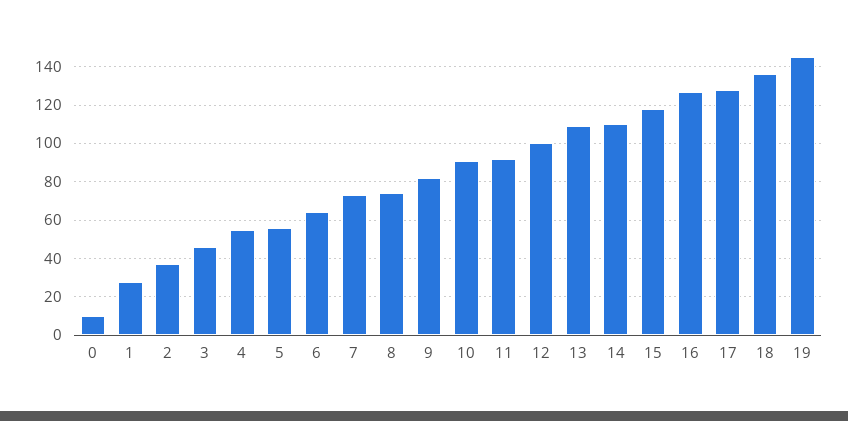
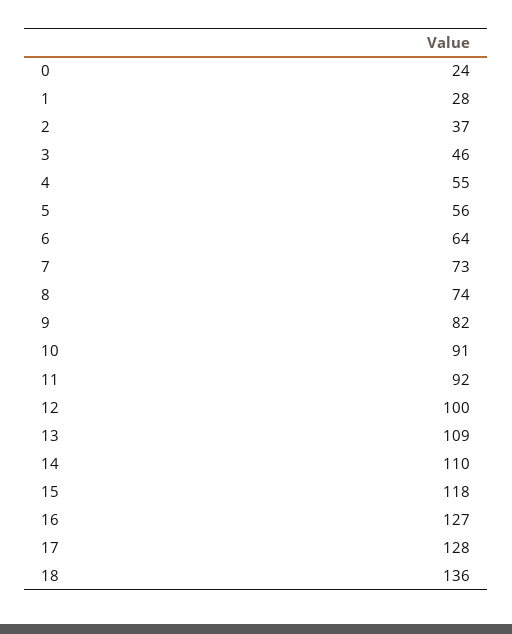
0: 10 -> 24
19: 145 -> none

